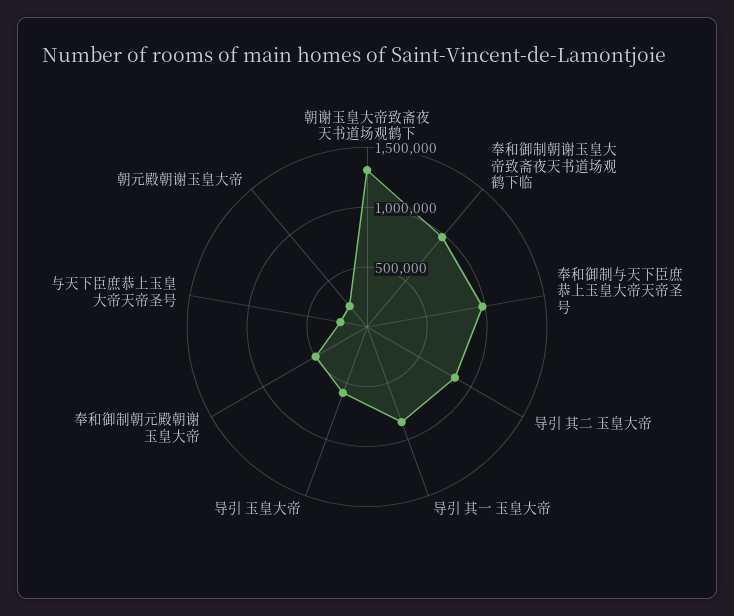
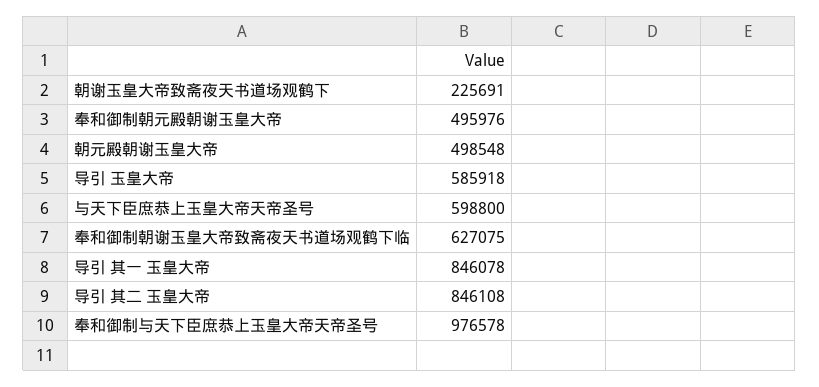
朝谢玉皇大帝致斋夜天书道场观鹤下: 1300000 -> 225691
奉和御制朝谢玉皇大帝致斋夜天书道场观鹤下临: 1000000 -> 627075
与天下臣庶恭上玉皇大帝天帝圣号: 200000 -> 598800
朝元殿朝谢玉皇大帝: 200000 -> 498548

